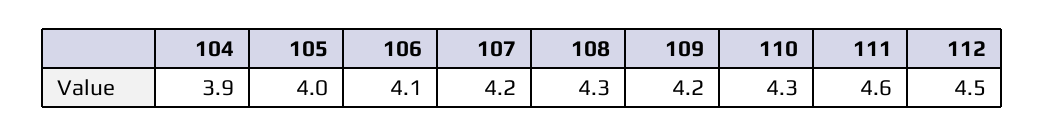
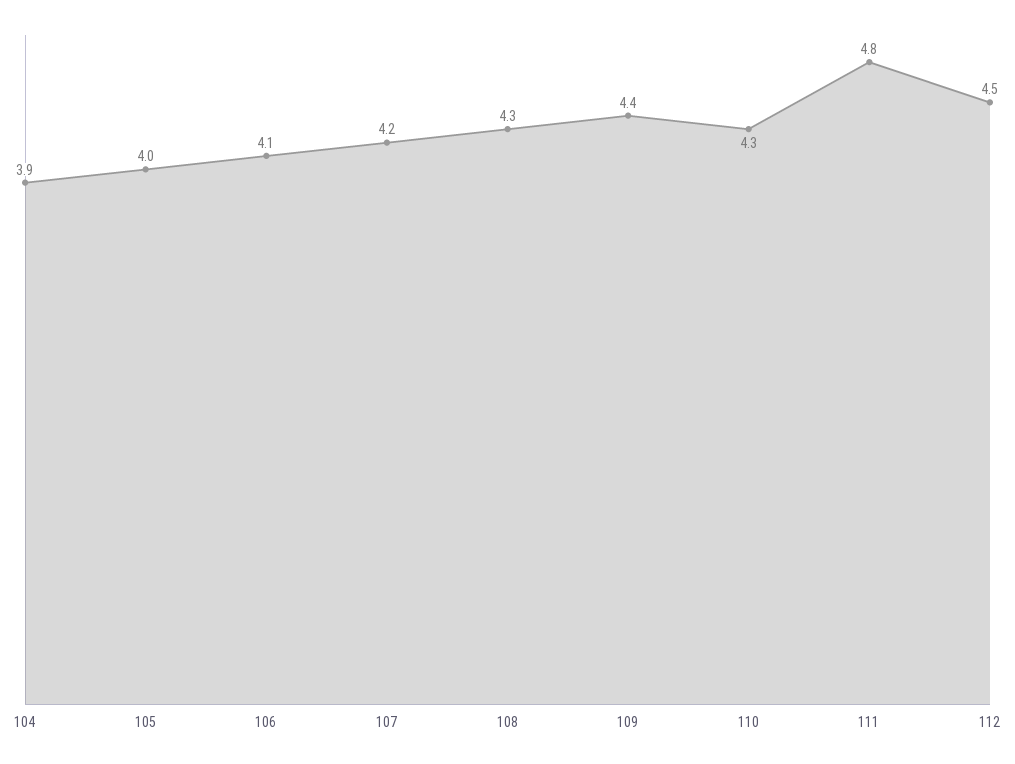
109: 4.2 -> 4.4
111: 4.6 -> 4.8

